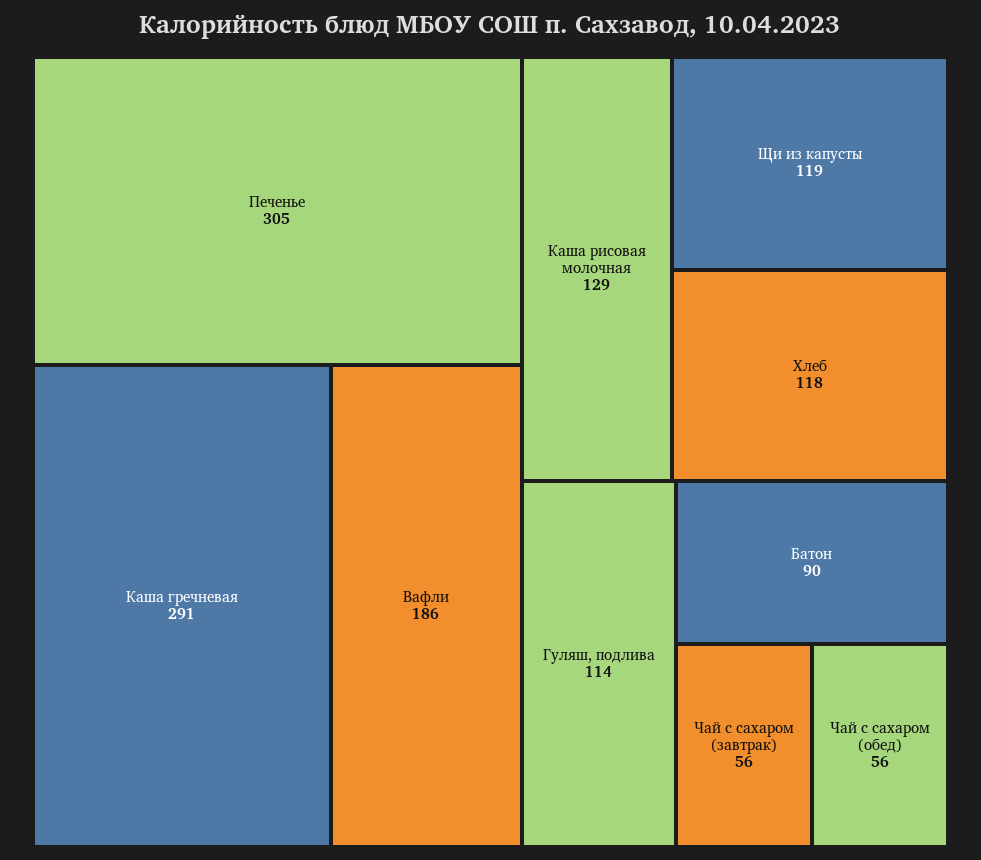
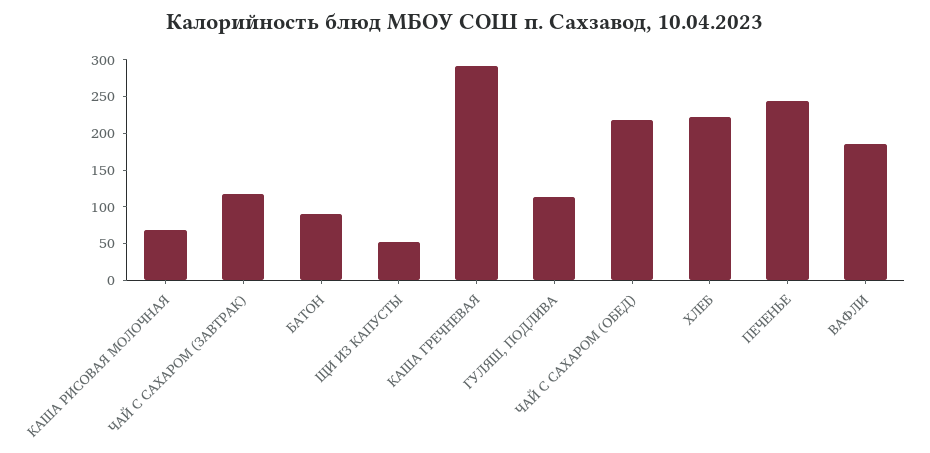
Печенье: 305 -> 250
Каша рисовая молочная: 129 -> 75
Щи из капусты: 119 -> 50
Хлеб: 118 -> 225
Чай с сахаром (завтрак): 56 -> 125
Чай с сахаром (обед): 56 -> 225

